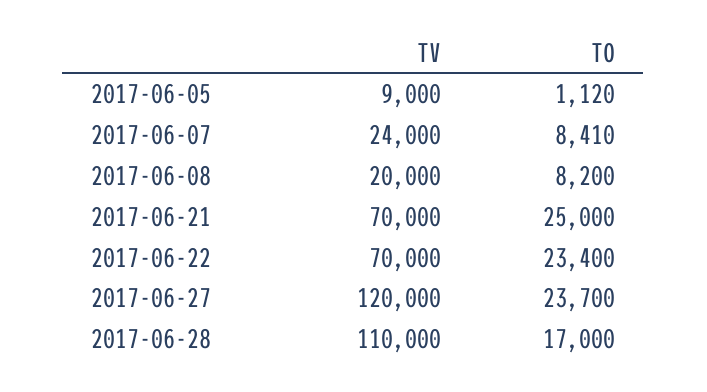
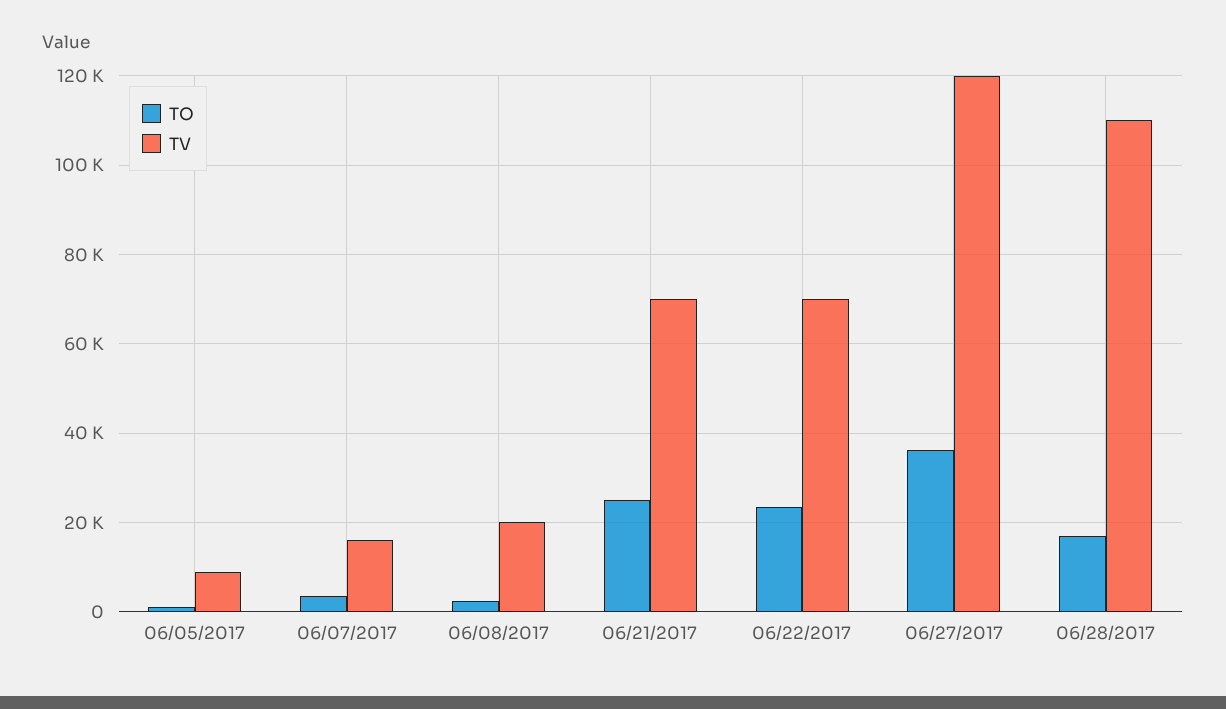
TV, 2017-06-07: 24000 -> 16000
TO, 2017-06-07: 8410 -> 4000
TO, 2017-06-08: 8200 -> 2000
TO, 2017-06-27: 23700 -> 36000

